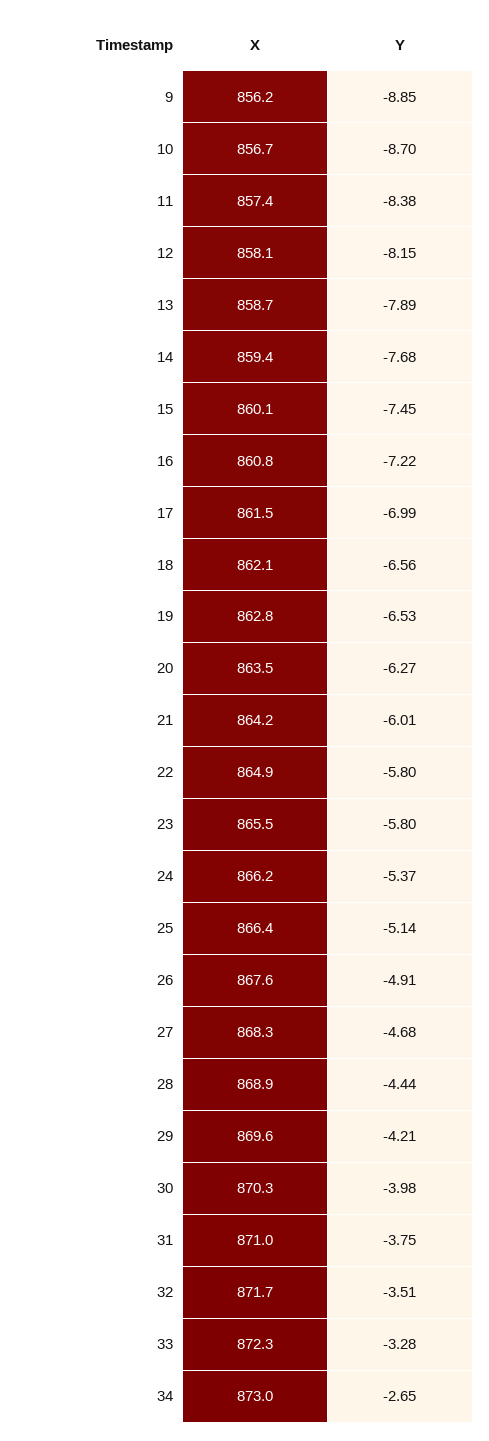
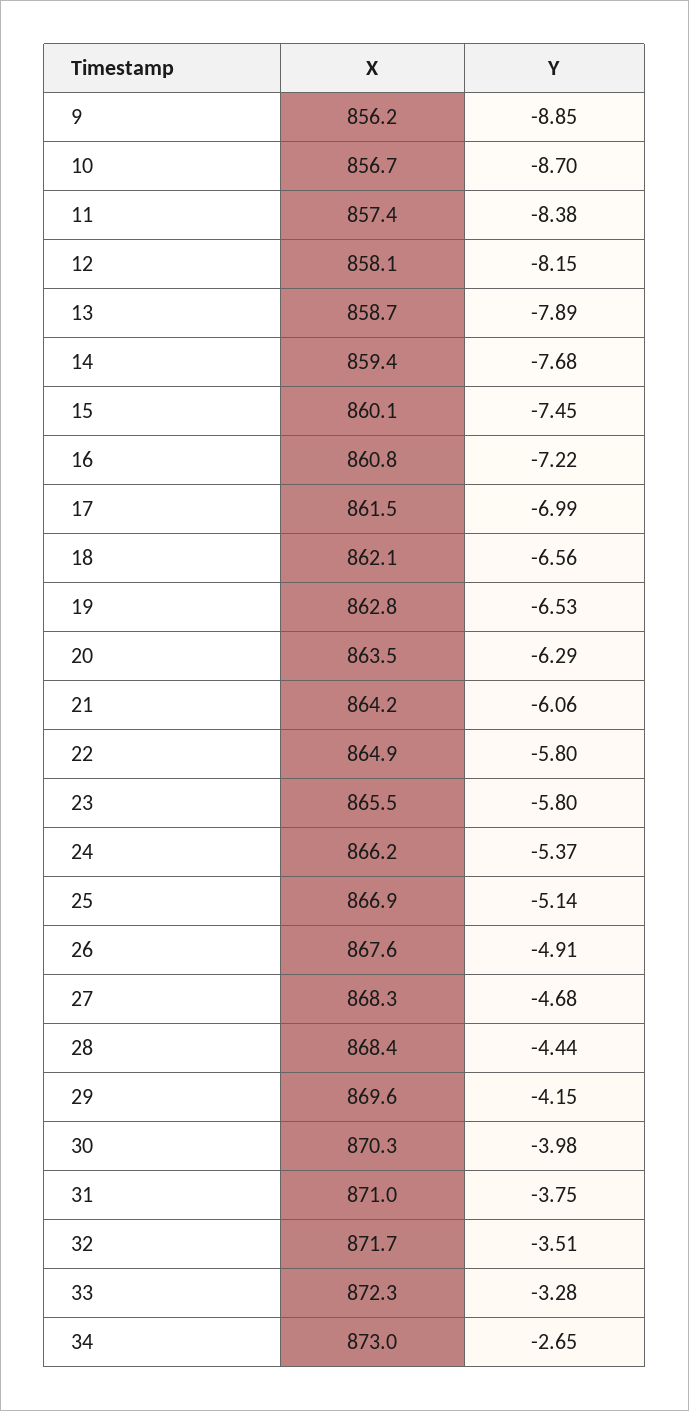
Y, 20: -6.27 -> -6.29
Y, 21: -6.01 -> -6.06
X, 25: 866.4 -> 866.9
X, 28: 868.9 -> 868.4
Y, 29: -4.21 -> -4.15

